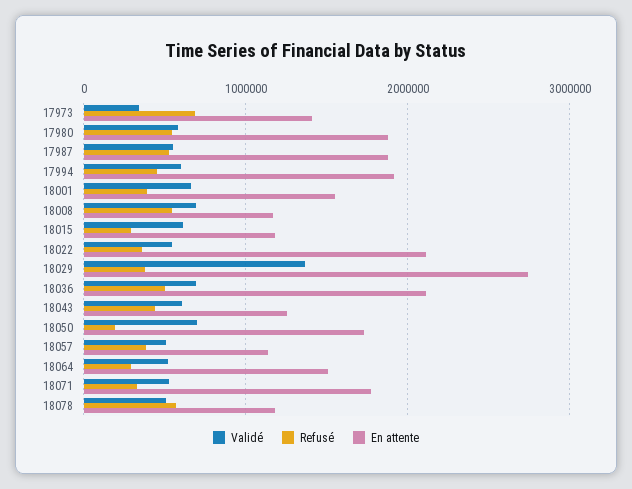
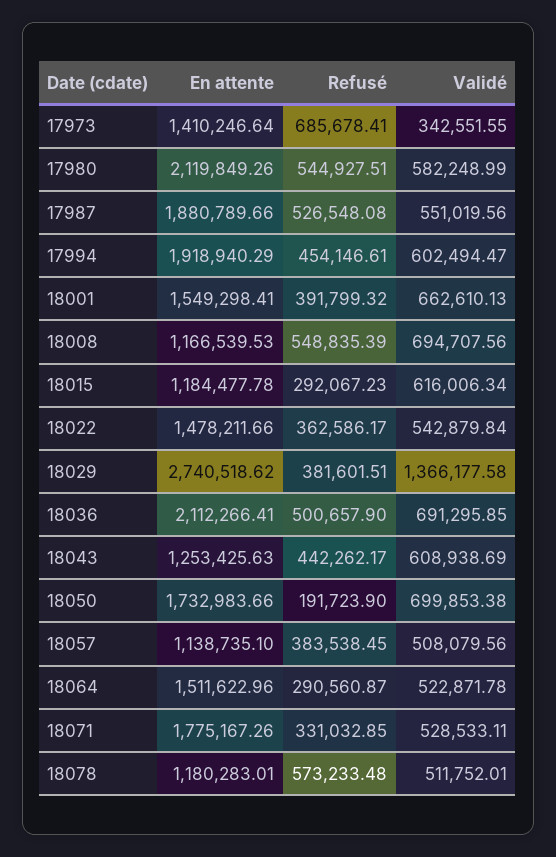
En attente, 17980: 1900000 -> 2119849.26
En attente, 18022: 2100000 -> 1478211.66

